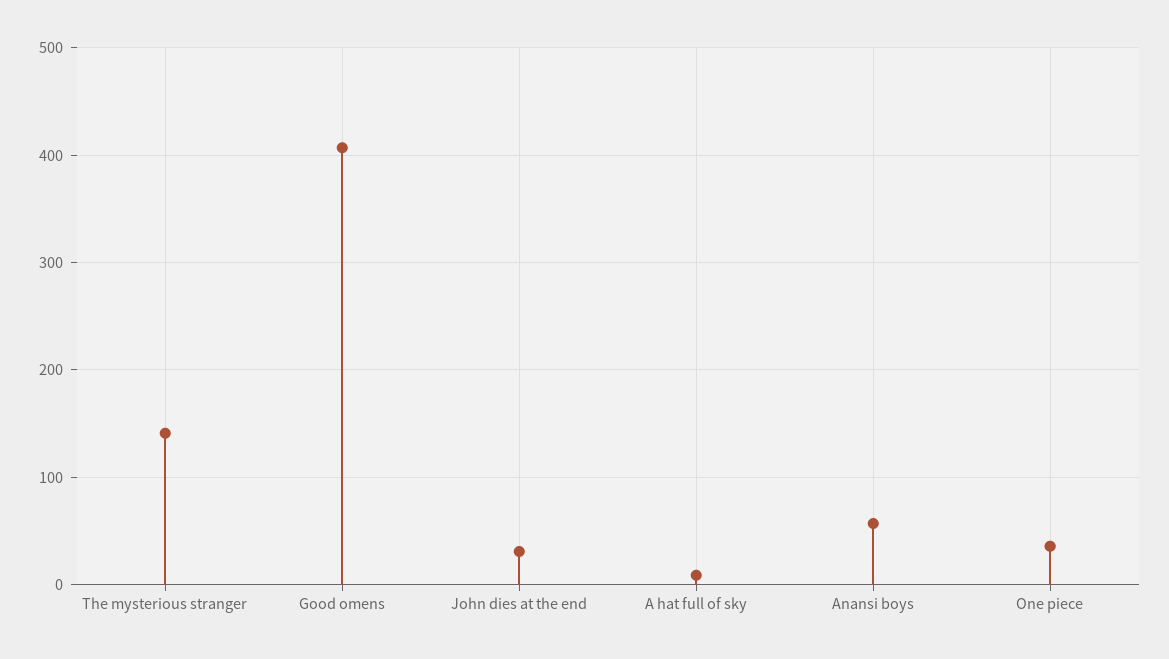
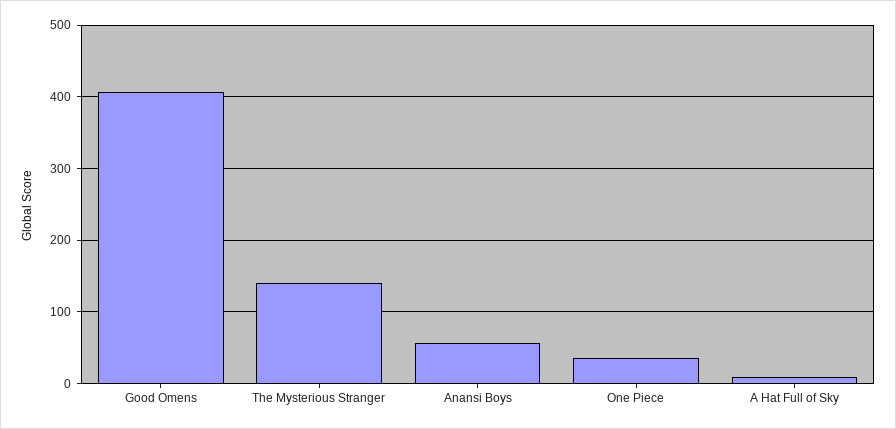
John dies at the end: 30 -> none

